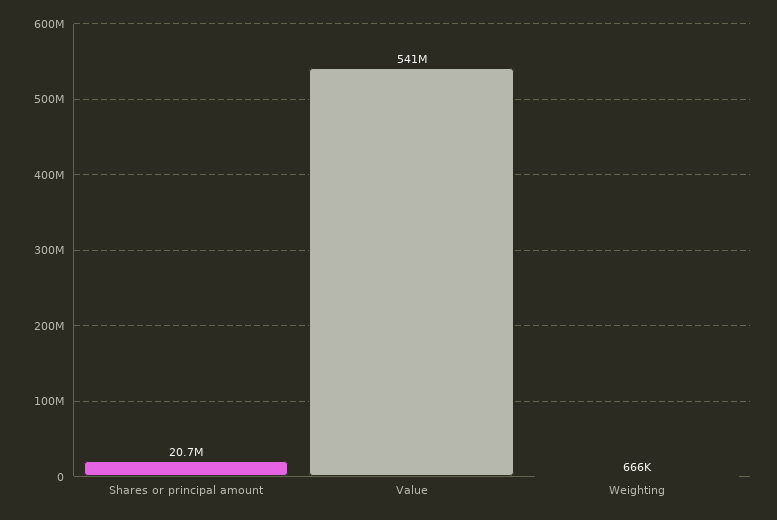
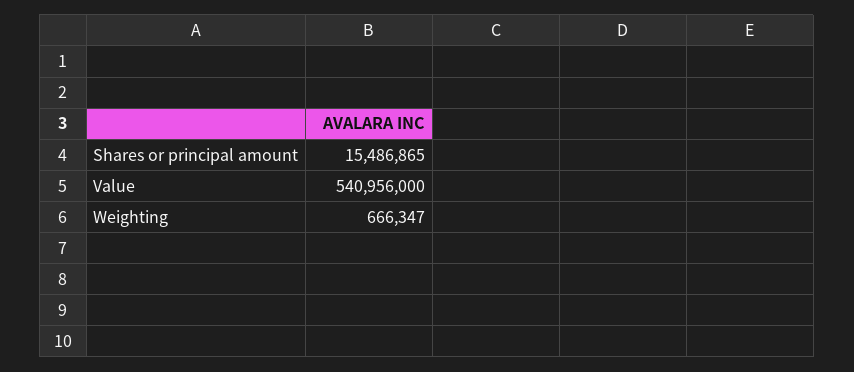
Shares or principal amount: 20700000 -> 15486865

